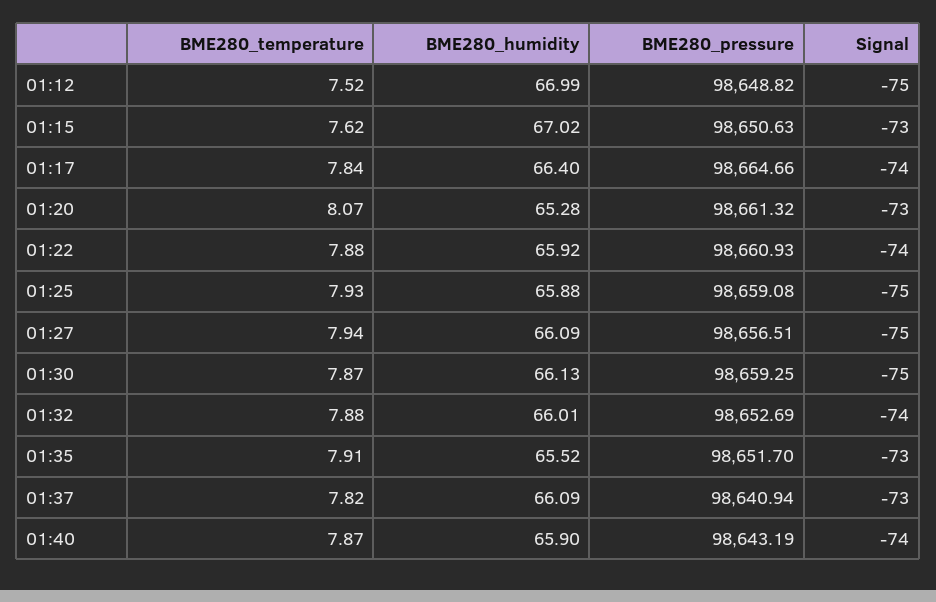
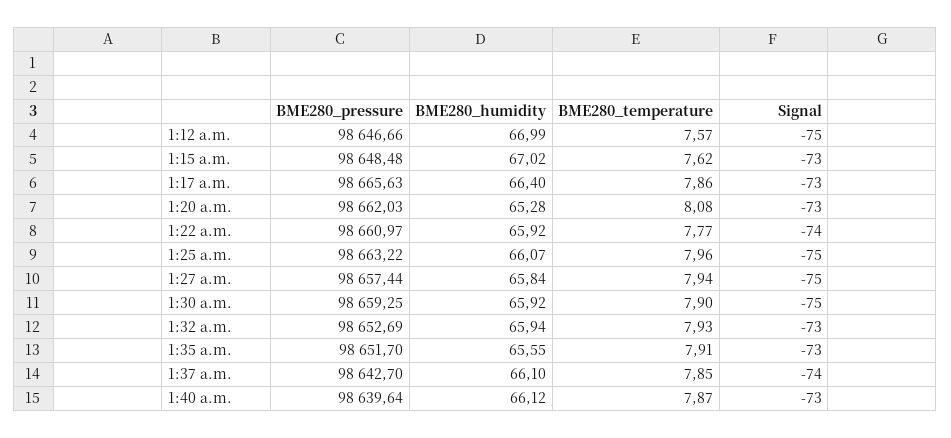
BME280_temperature, 01:12: 7.52 -> 7.57
BME280_pressure, 01:12: 98648.82 -> 98646.66
BME280_pressure, 01:15: 98650.63 -> 98648.48
BME280_temperature, 01:17: 7.84 -> 7.86
BME280_pressure, 01:17: 98664.66 -> 98665.63
Signal, 01:17: -74 -> -73
BME280_temperature, 01:20: 8.07 -> 8.08
BME280_pressure, 01:20: 98661.32 -> 98662.03
BME280_temperature, 01:22: 7.88 -> 7.77
BME280_pressure, 01:22: 98660.93 -> 98660.97
BME280_temperature, 01:25: 7.93 -> 7.96
BME280_humidity, 01:25: 65.88 -> 66.07
BME280_pressure, 01:25: 98659.08 -> 98663.22
BME280_humidity, 01:27: 66.09 -> 65.84
BME280_pressure, 01:27: 98656.51 -> 98657.44
BME280_temperature, 01:30: 7.87 -> 7.9
BME280_humidity, 01:30: 66.13 -> 65.92
BME280_temperature, 01:32: 7.88 -> 7.93
BME280_humidity, 01:32: 66.01 -> 65.94
Signal, 01:32: -74 -> -73
BME280_humidity, 01:35: 65.52 -> 65.55
BME280_temperature, 01:37: 7.82 -> 7.85
BME280_humidity, 01:37: 66.09 -> 66.1
BME280_pressure, 01:37: 98640.94 -> 98642.7
Signal, 01:37: -73 -> -74
BME280_humidity, 01:40: 65.9 -> 66.12
BME280_pressure, 01:40: 98643.19 -> 98639.64
Signal, 01:40: -74 -> -73

